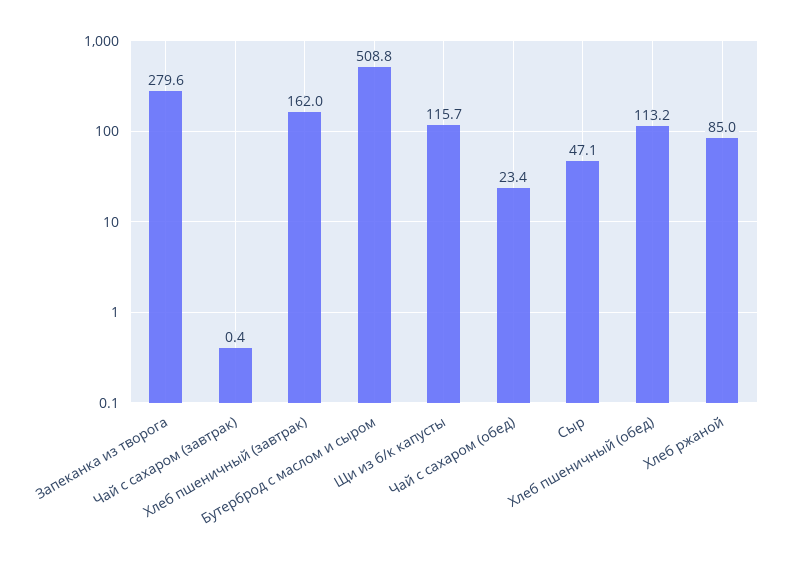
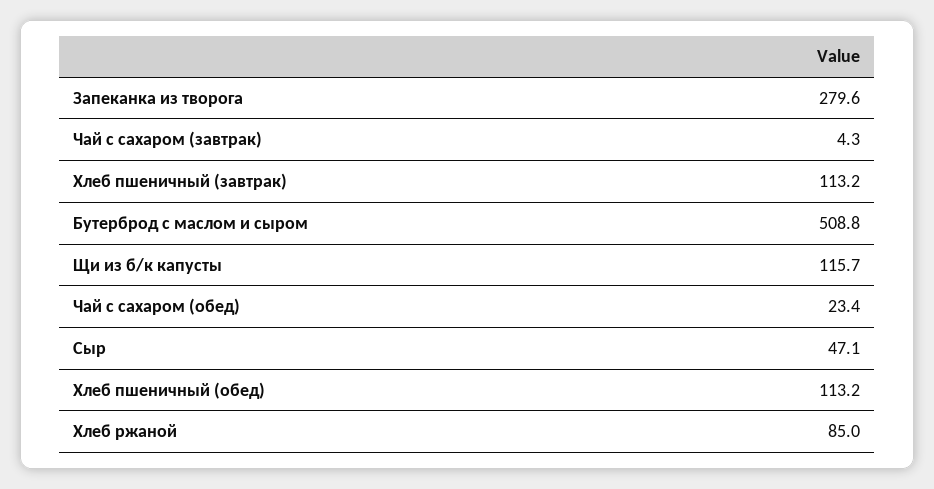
Чай с сахаром (завтрак): 0.4 -> 4.3
Хлеб пшеничный (завтрак): 162 -> 113.2

